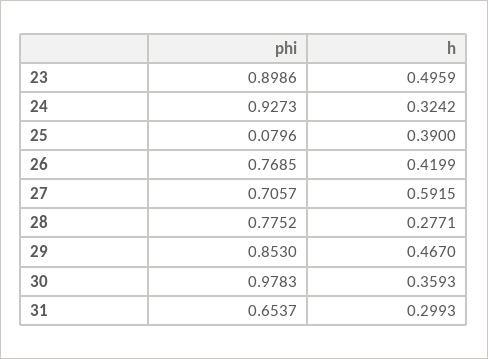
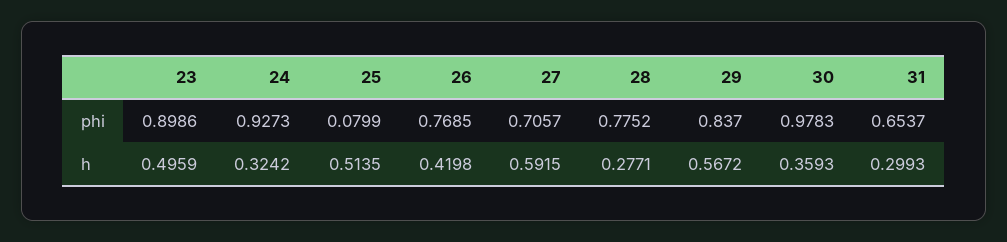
phi, 25: 0.0796 -> 0.0799
h, 25: 0.39 -> 0.5135
h, 26: 0.4199 -> 0.4198
phi, 29: 0.853 -> 0.837
h, 29: 0.467 -> 0.5672

